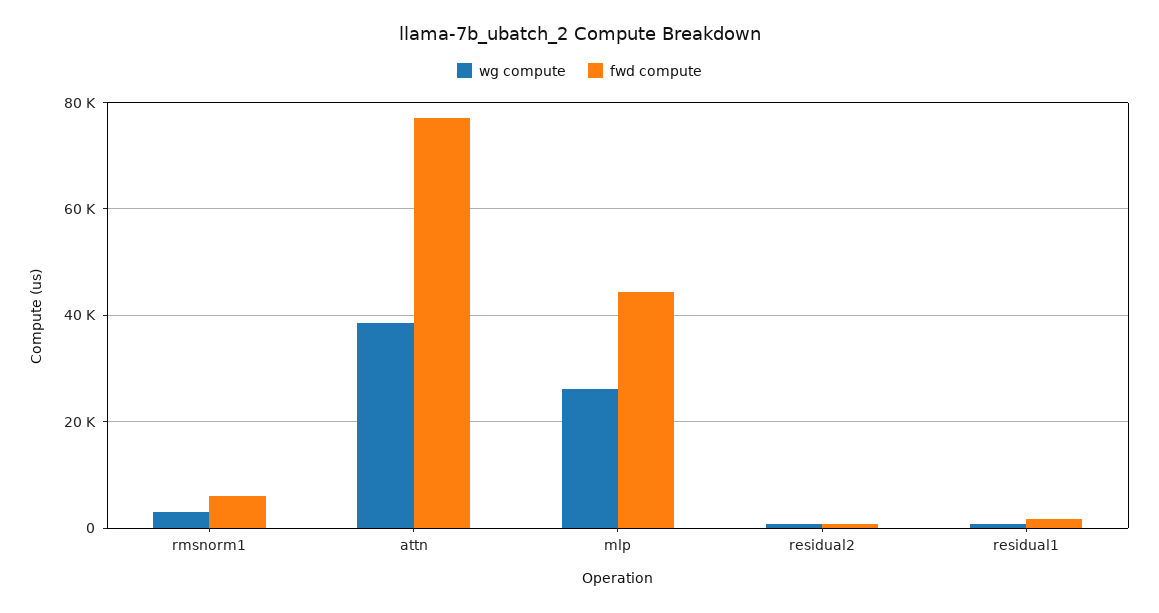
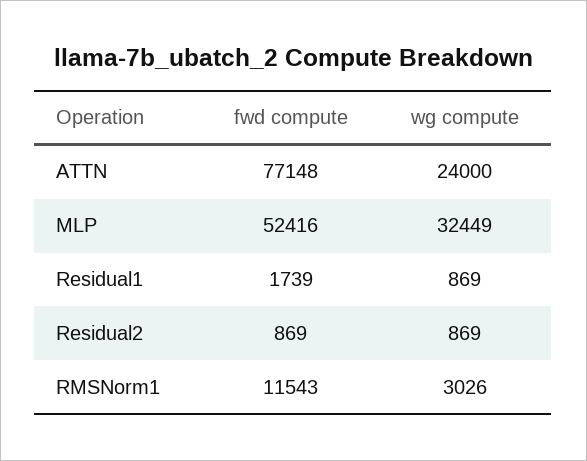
fwd compute, rmsnorm1: 6000 -> 11543
wg compute, attn: 38000 -> 24000
wg compute, mlp: 26000 -> 32449
fwd compute, mlp: 44000 -> 52416

